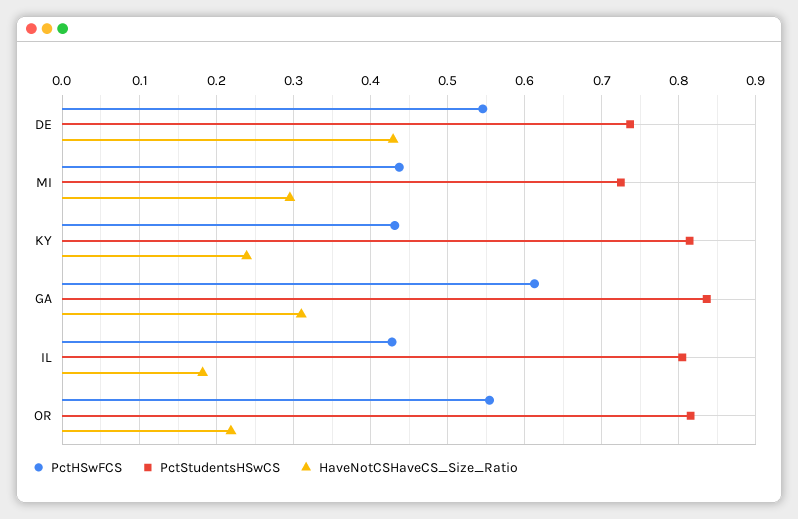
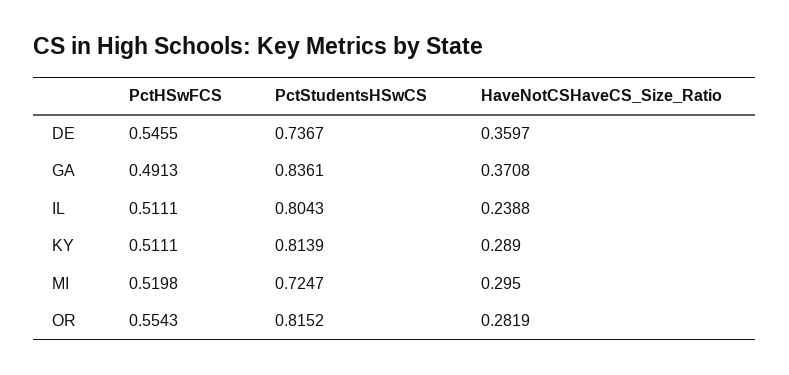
HaveNotCSHaveCS_Size_Ratio, DE: 0.43 -> 0.3597
PctHSwFCS, MI: 0.44 -> 0.5198
PctHSwFCS, KY: 0.43 -> 0.5111
HaveNotCSHaveCS_Size_Ratio, KY: 0.24 -> 0.289
PctHSwFCS, GA: 0.61 -> 0.4913
HaveNotCSHaveCS_Size_Ratio, GA: 0.31 -> 0.3708
PctHSwFCS, IL: 0.43 -> 0.5111
HaveNotCSHaveCS_Size_Ratio, IL: 0.18 -> 0.2388
HaveNotCSHaveCS_Size_Ratio, OR: 0.22 -> 0.2819

